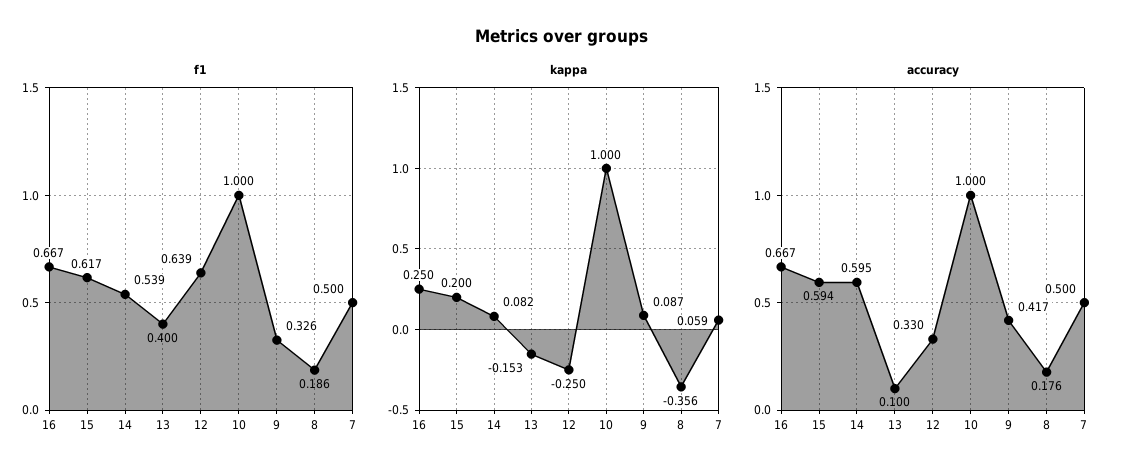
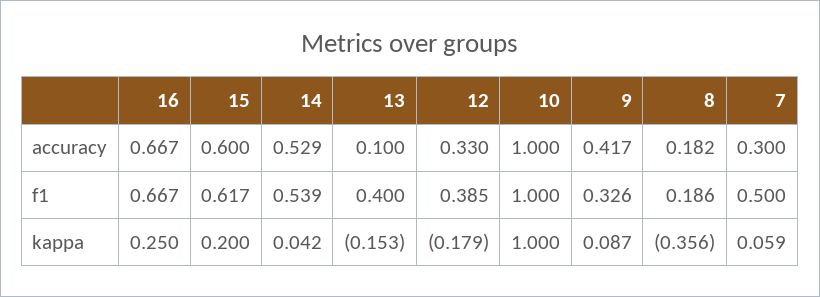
f1, 12: 0.639 -> 0.385
kappa, 14: 0.082 -> 0.042
kappa, 12: -0.25 -> -0.179
accuracy, 15: 0.594 -> 0.6
accuracy, 14: 0.595 -> 0.529
accuracy, 8: 0.176 -> 0.182
accuracy, 7: 0.5 -> 0.3

